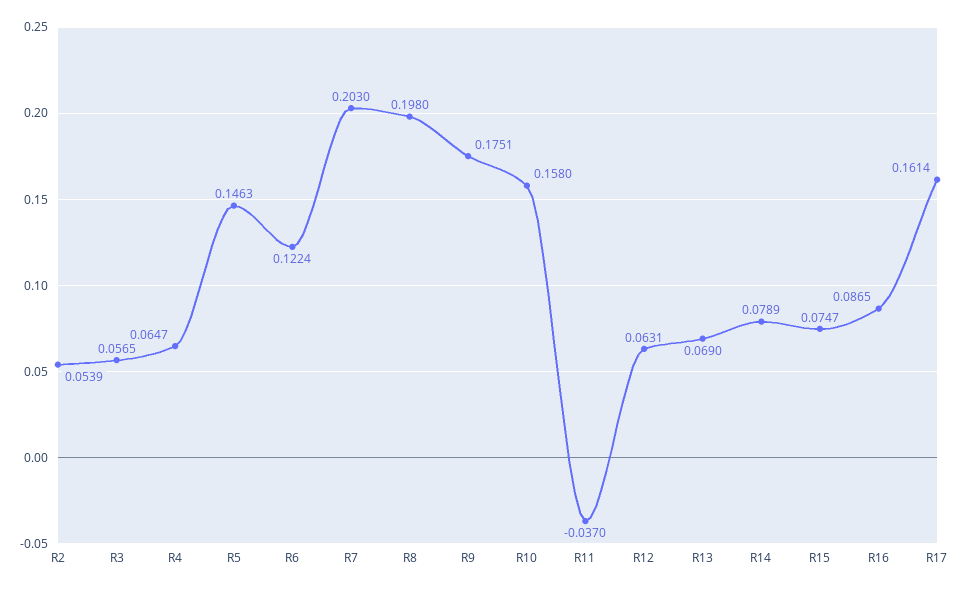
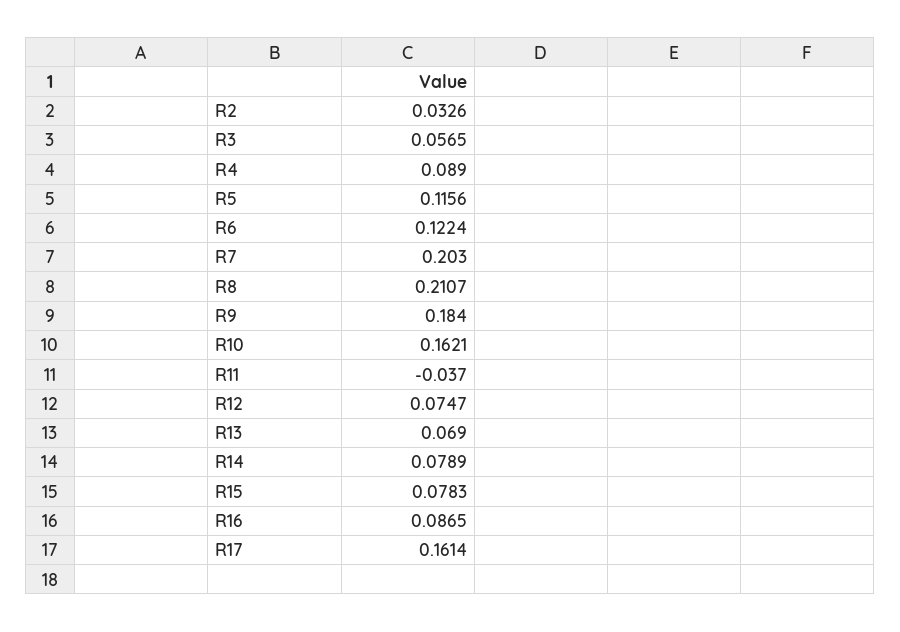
R2: 0.0539 -> 0.0326
R4: 0.0647 -> 0.089
R5: 0.1463 -> 0.1156
R8: 0.198 -> 0.2107
R9: 0.1751 -> 0.184
R10: 0.158 -> 0.1621
R12: 0.0631 -> 0.0747
R15: 0.0747 -> 0.0783

